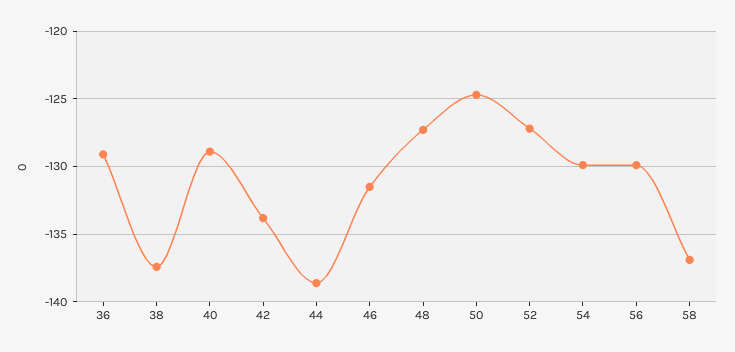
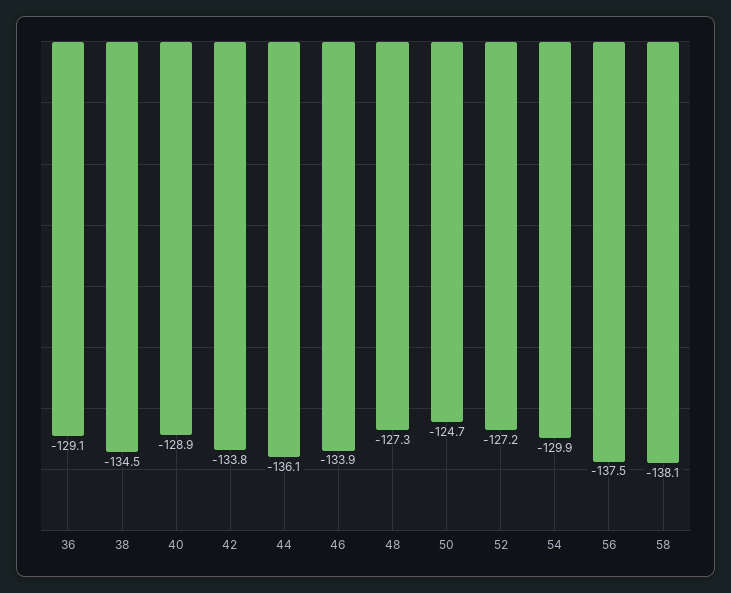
38: -137.5 -> -134.5
44: -138.5 -> -136.1
46: -131.5 -> -133.9
56: -130 -> -137.5
58: -137 -> -138.1

